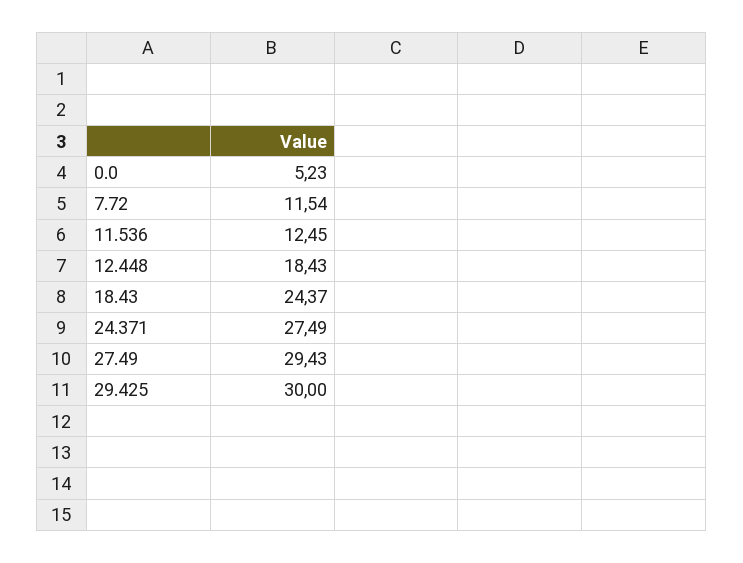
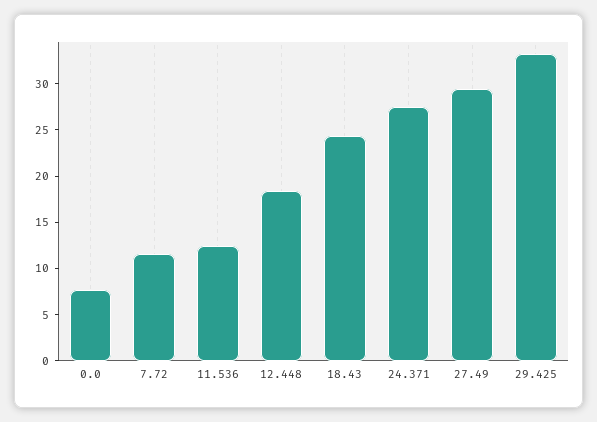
0.0: 5.23 -> 8
29.425: 30 -> 33

